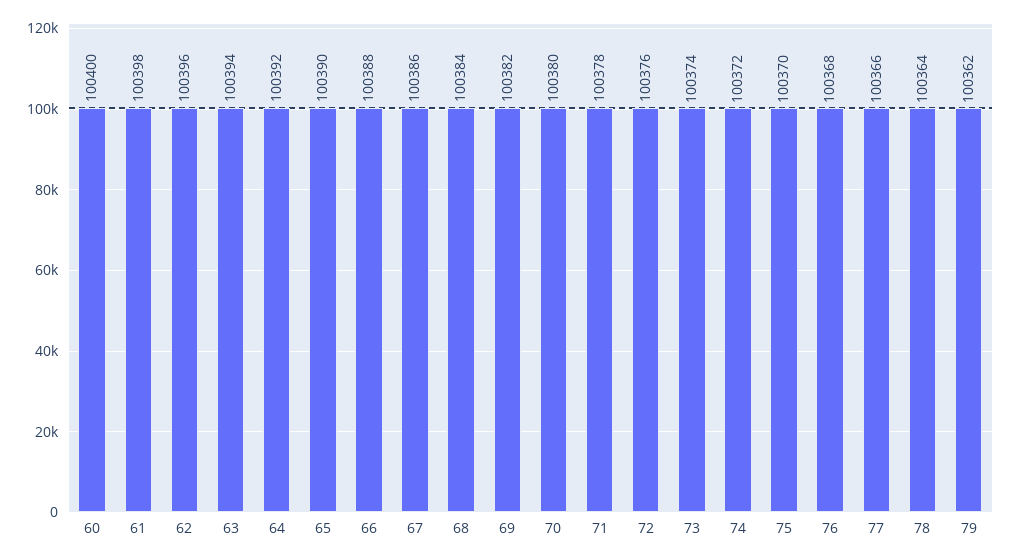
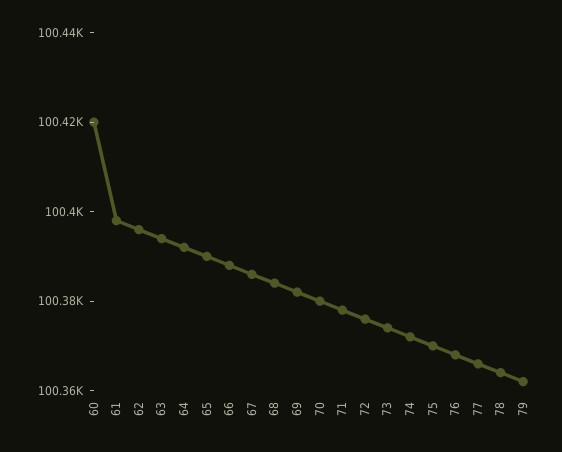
60: 100400 -> 100420

